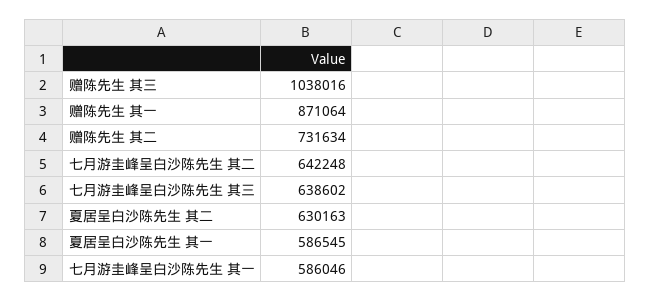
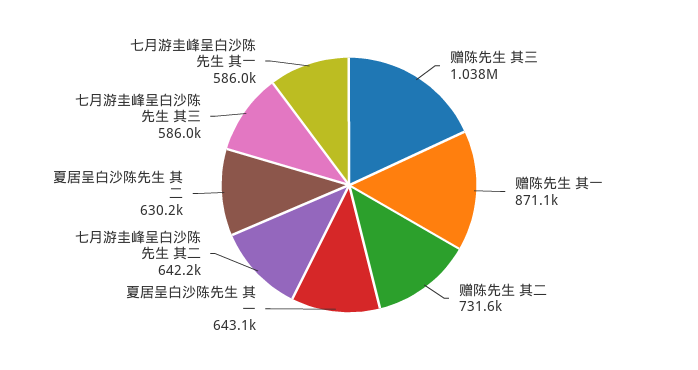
七月游圭峰呈白沙陈先生 其三: 638602 -> 586000
夏居呈白沙陈先生 其一: 586545 -> 643100

